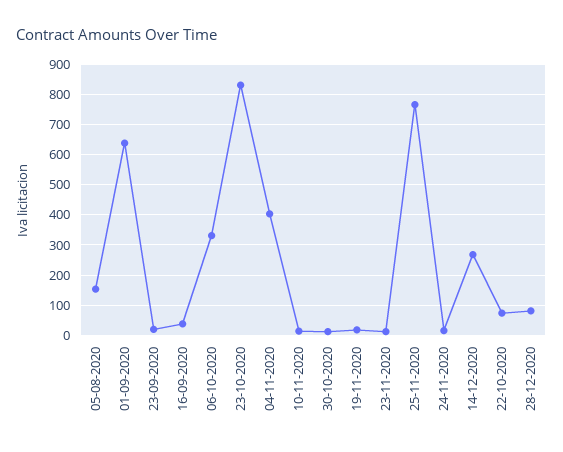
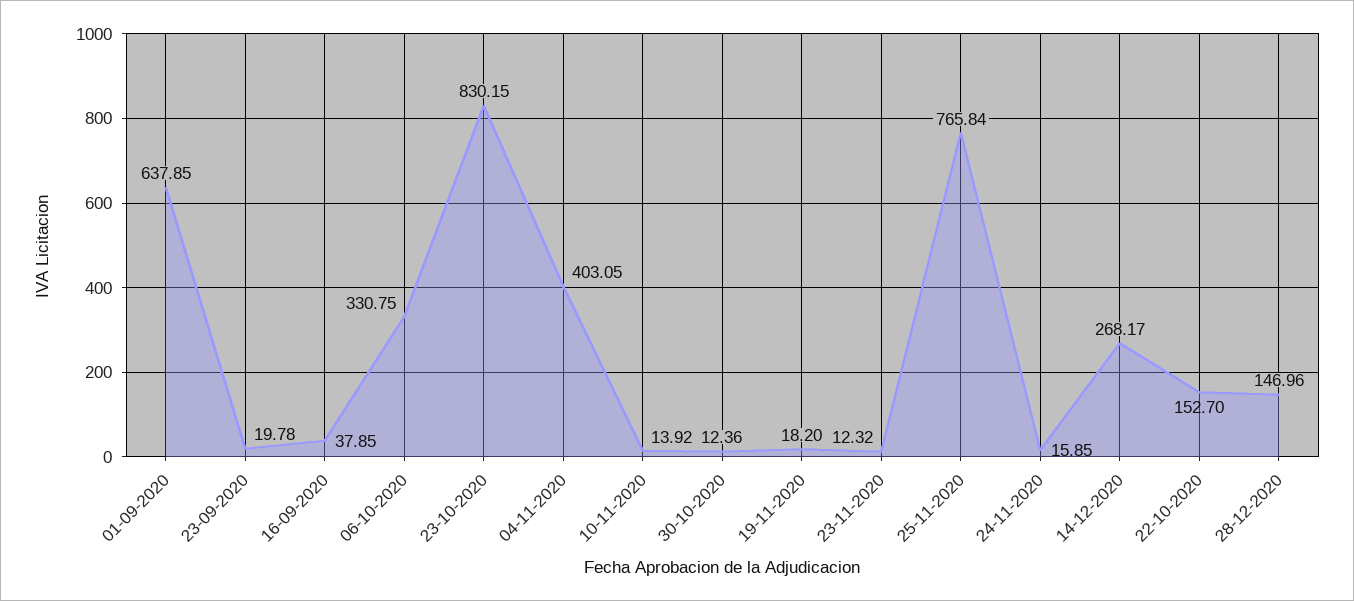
05-08-2020: 160 -> none
22-10-2020: 80 -> 152.7
28-12-2020: 80 -> 146.96

